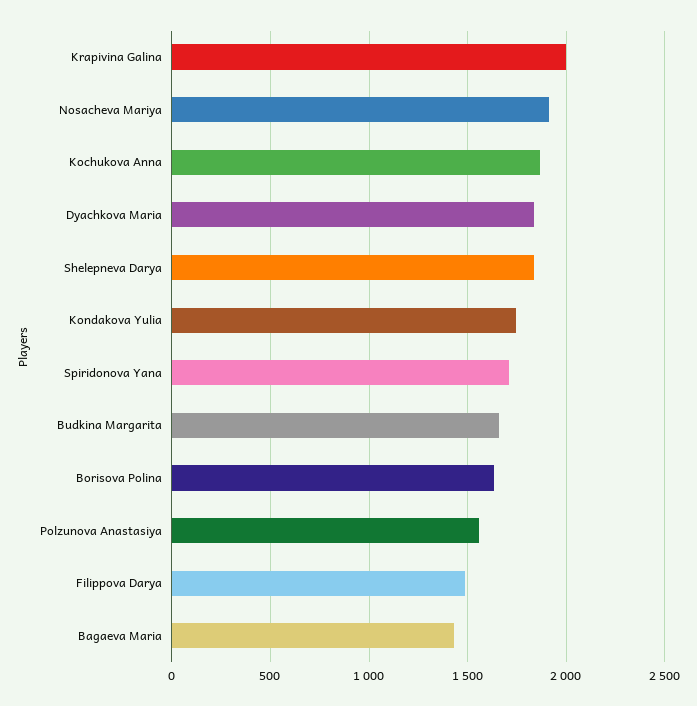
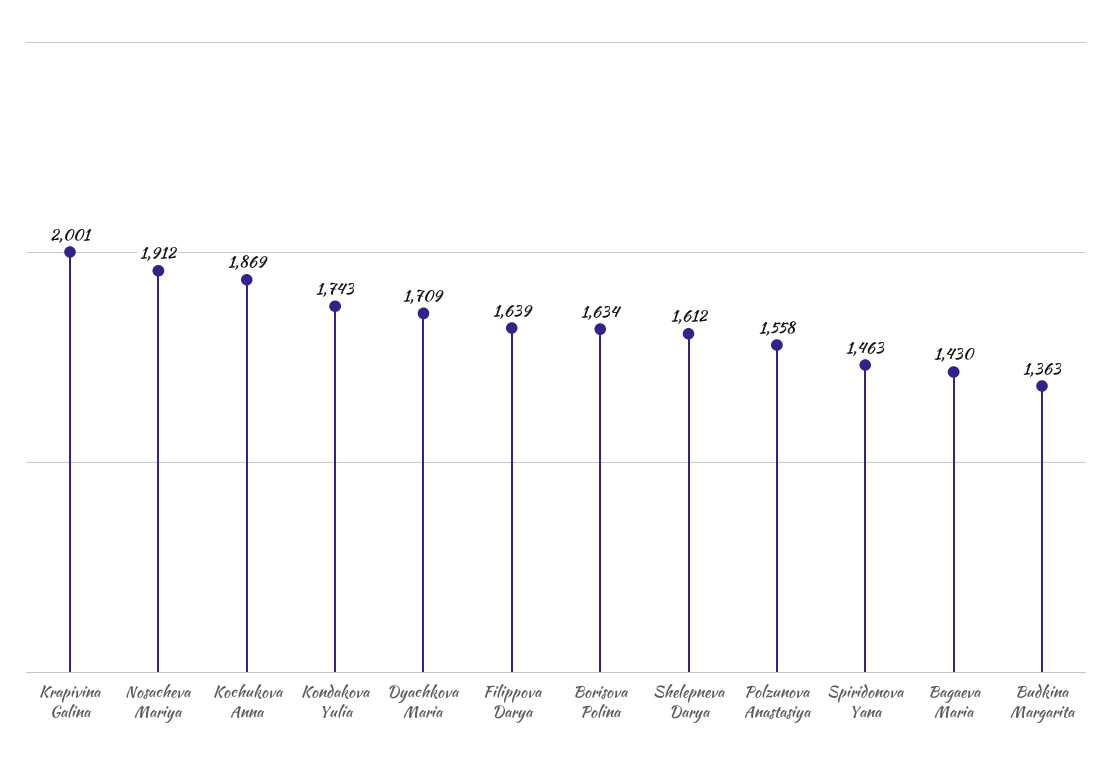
Dyachkova Maria: 1850 -> 1709
Shelepneva Darya: 1850 -> 1612
Spiridonova Yana: 1700 -> 1463
Budkina Margarita: 1650 -> 1363
Filippova Darya: 1500 -> 1639

